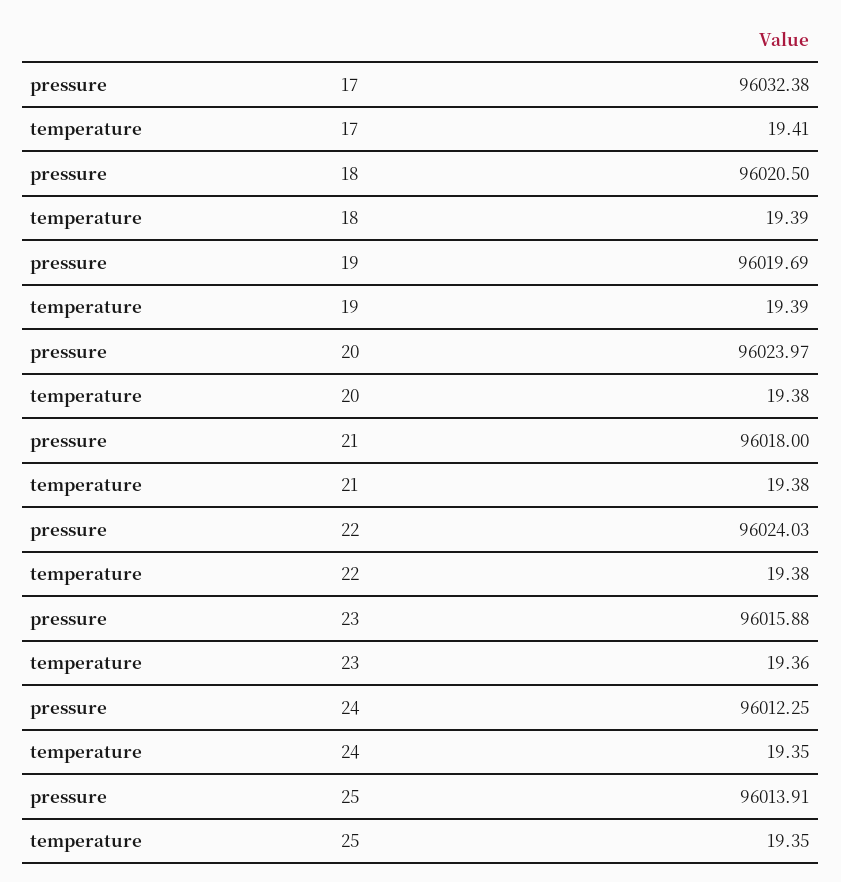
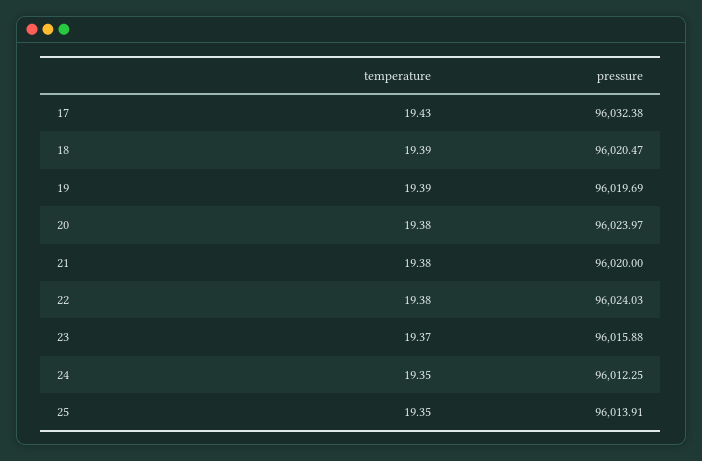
temperature, 17: 19.41 -> 19.43
pressure, 18: 96020.5 -> 96020.47
pressure, 21: 96018 -> 96020
temperature, 23: 19.36 -> 19.37

